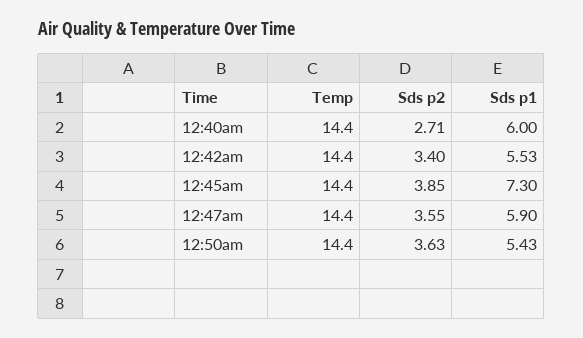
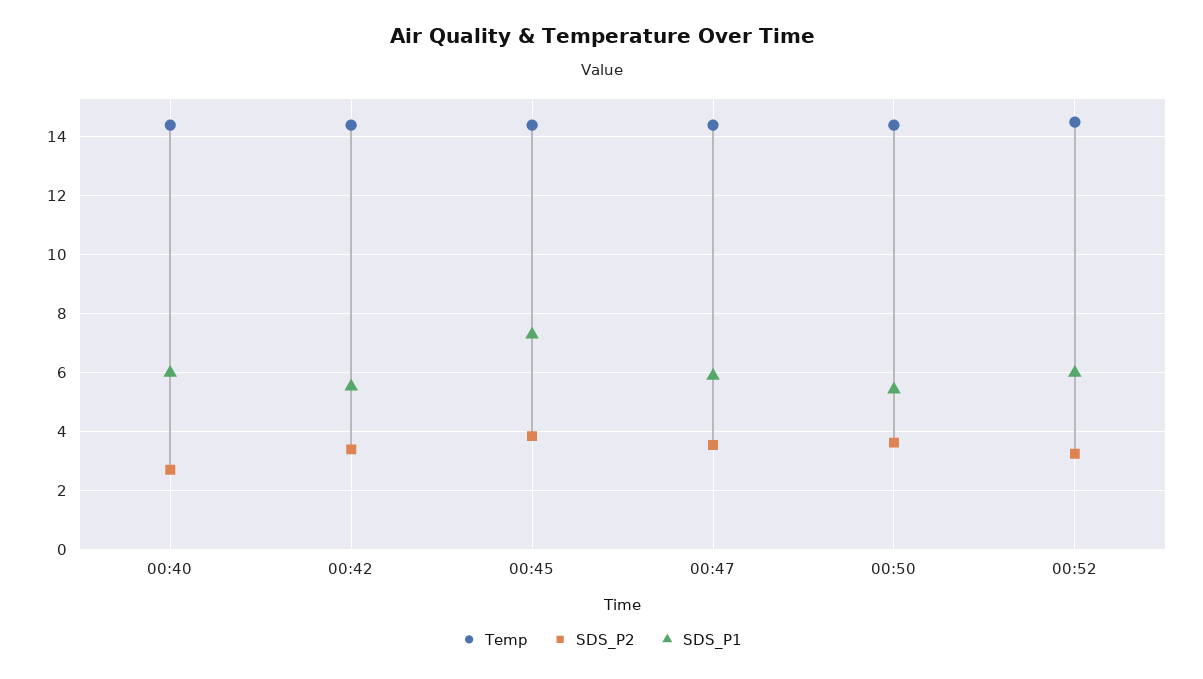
Temp, 00:52: none -> 14.5
Sds p2, 00:52: none -> 3.25
Sds p1, 00:52: none -> 6

